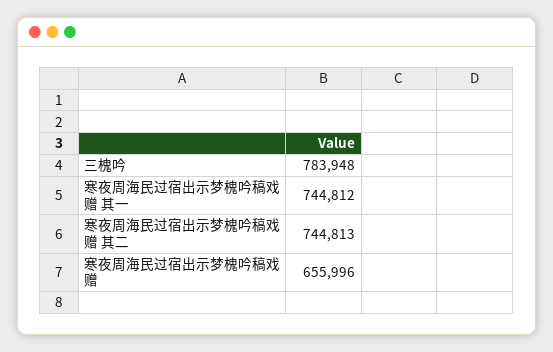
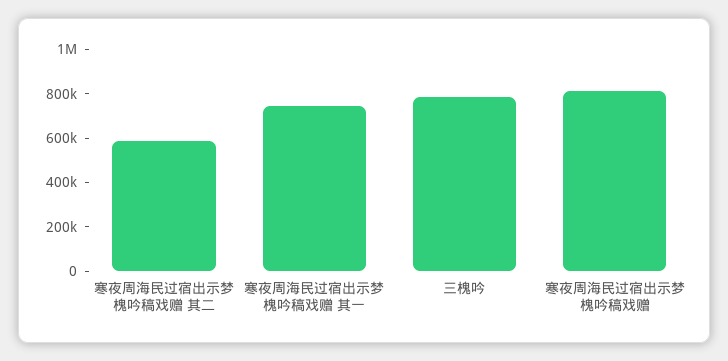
寒夜周海民过宿出示梦槐吟稿戏赠 其二: 744813 -> 600000
寒夜周海民过宿出示梦槐吟稿戏赠: 655996 -> 800000

